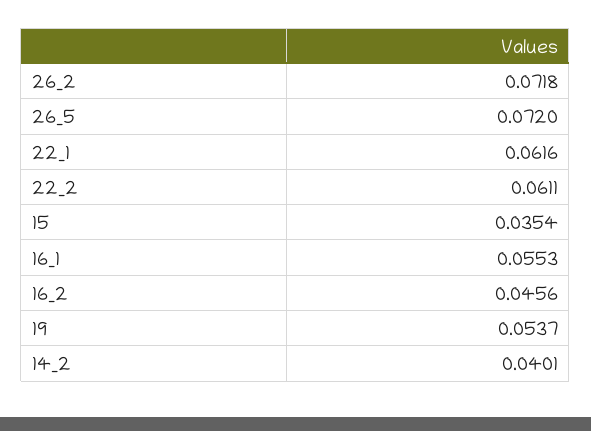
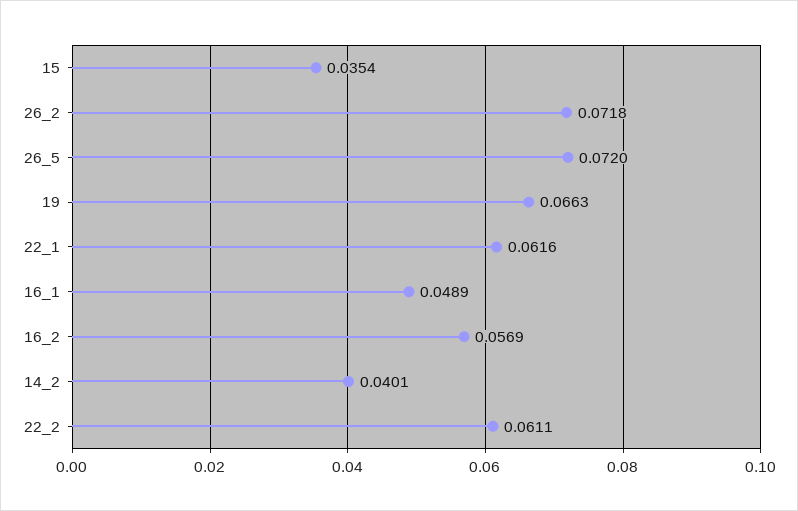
16_1: 0.0553 -> 0.0489
16_2: 0.0456 -> 0.0569
19: 0.0537 -> 0.0663

